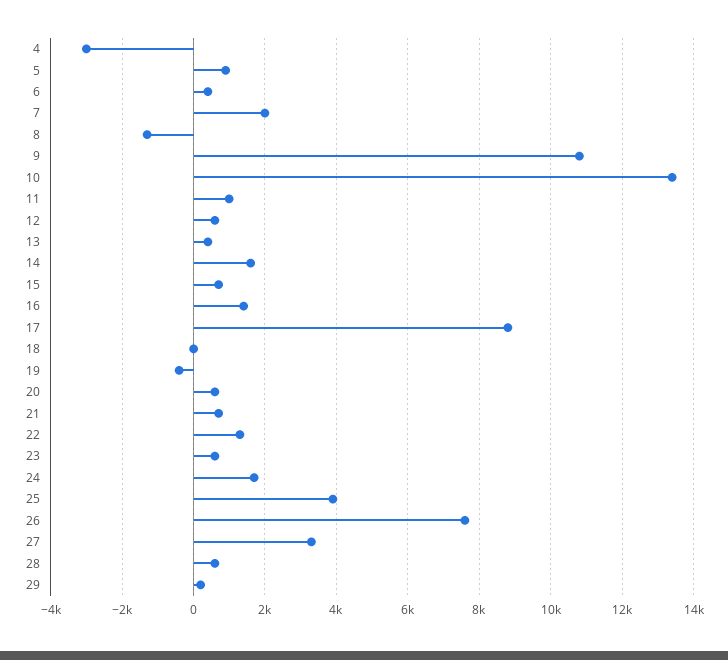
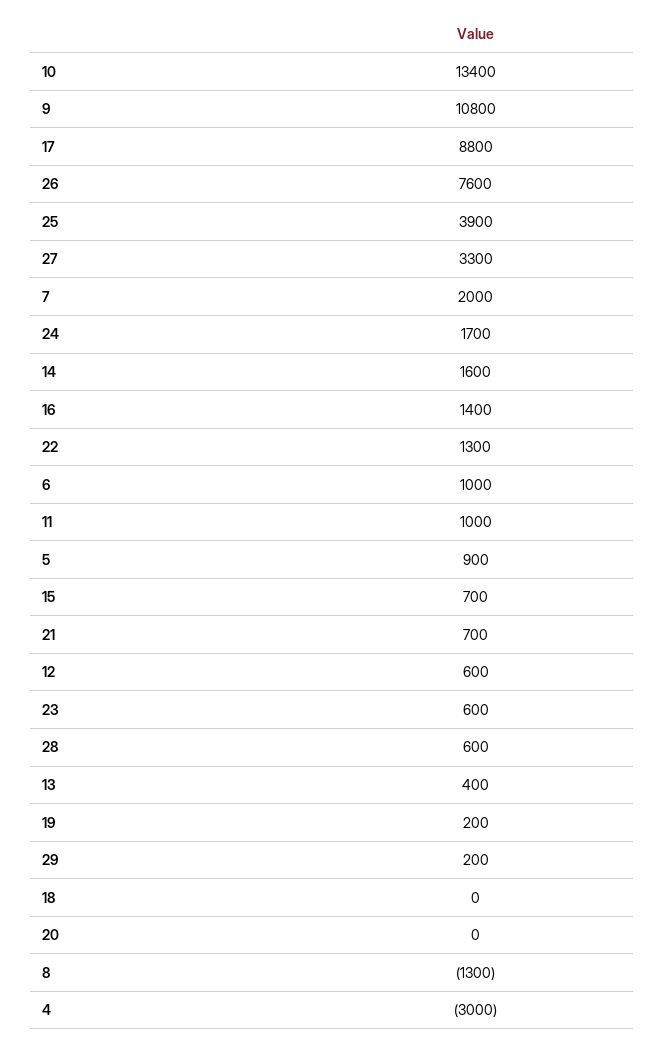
6: 400 -> 1000
19: -400 -> 200
20: 600 -> 0

